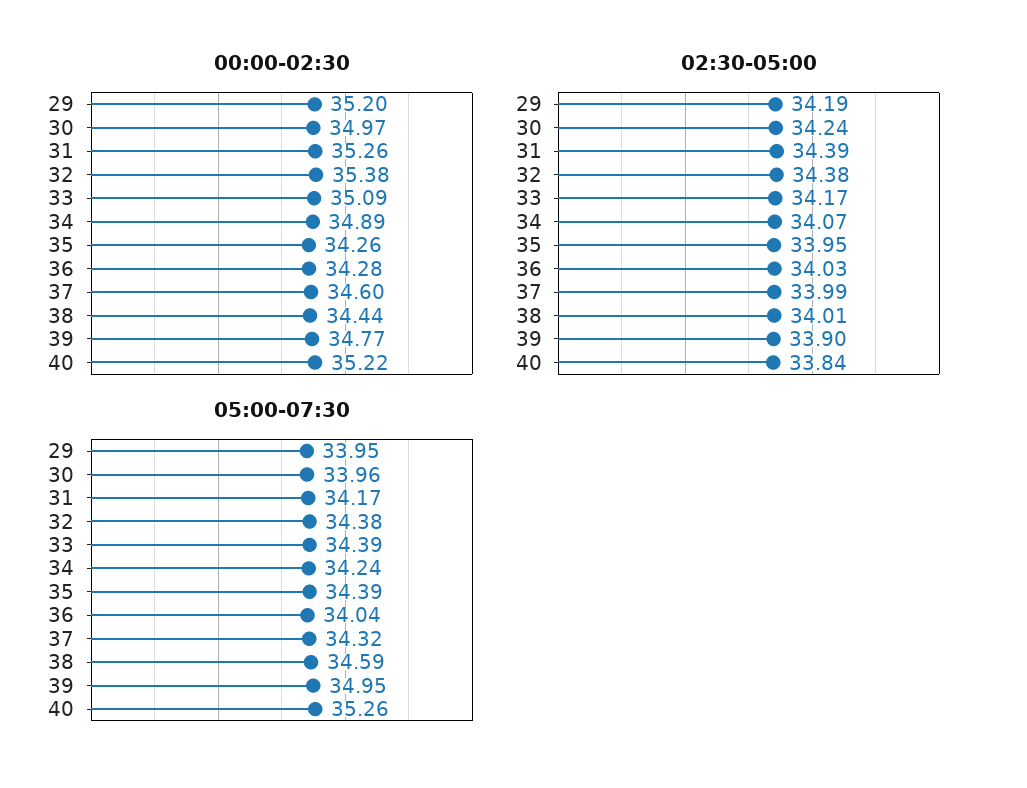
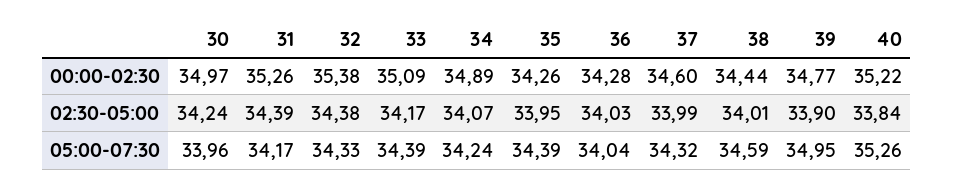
00:00-02:30, 29: 35.2 -> none
02:30-05:00, 29: 34.19 -> none
05:00-07:30, 29: 33.95 -> none
05:00-07:30, 32: 34.38 -> 34.33

